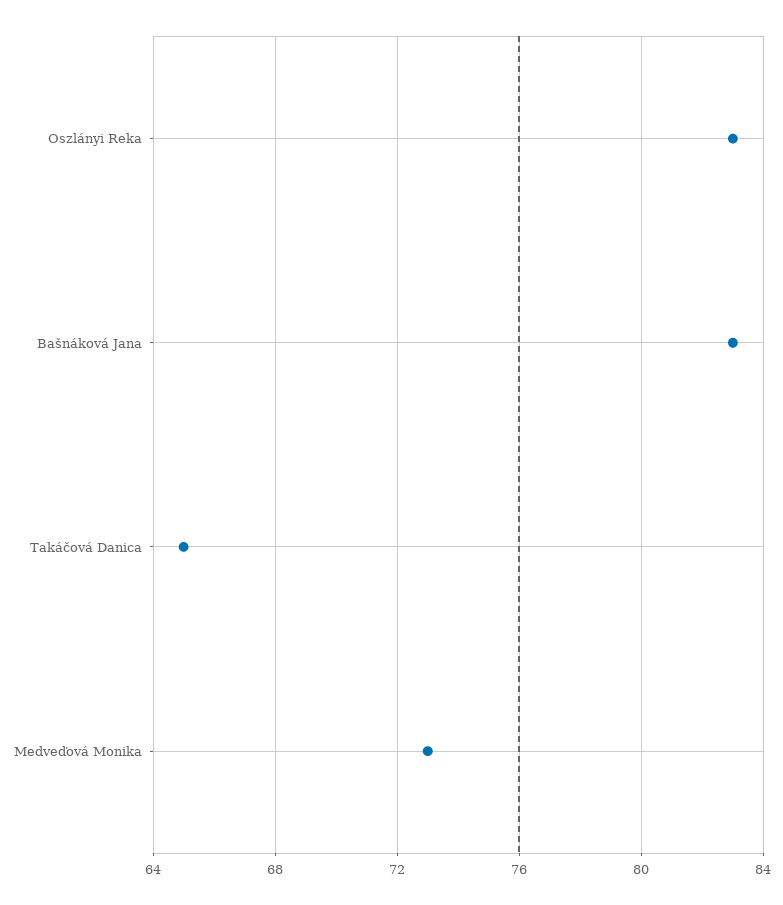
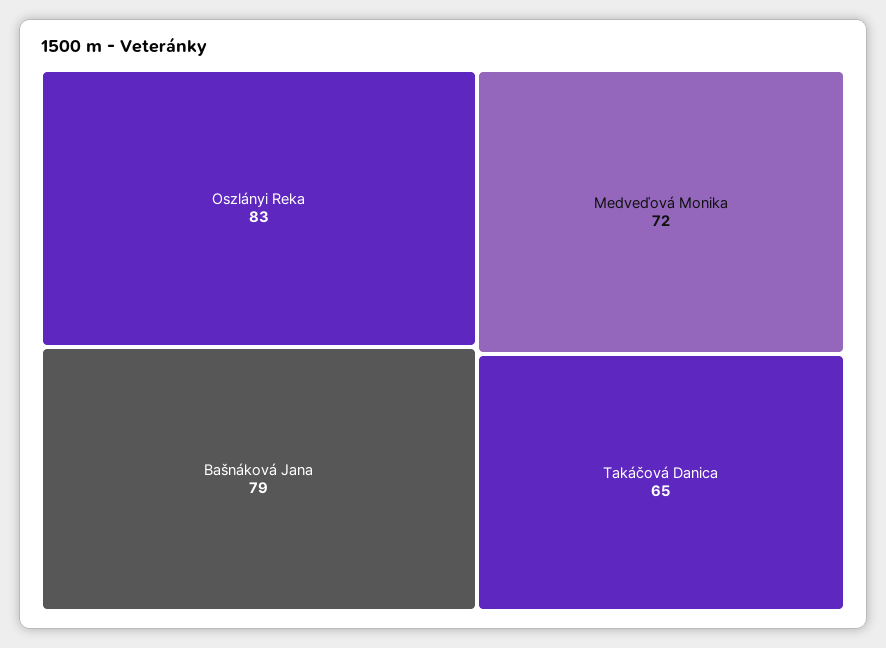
Bašnáková Jana: 83 -> 79
Medveďová Monika: 73 -> 72

